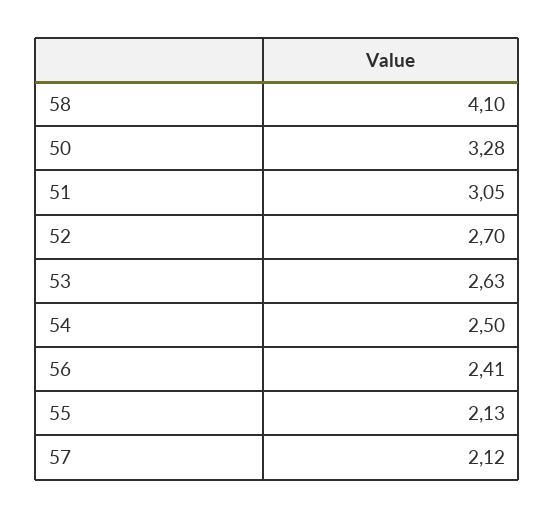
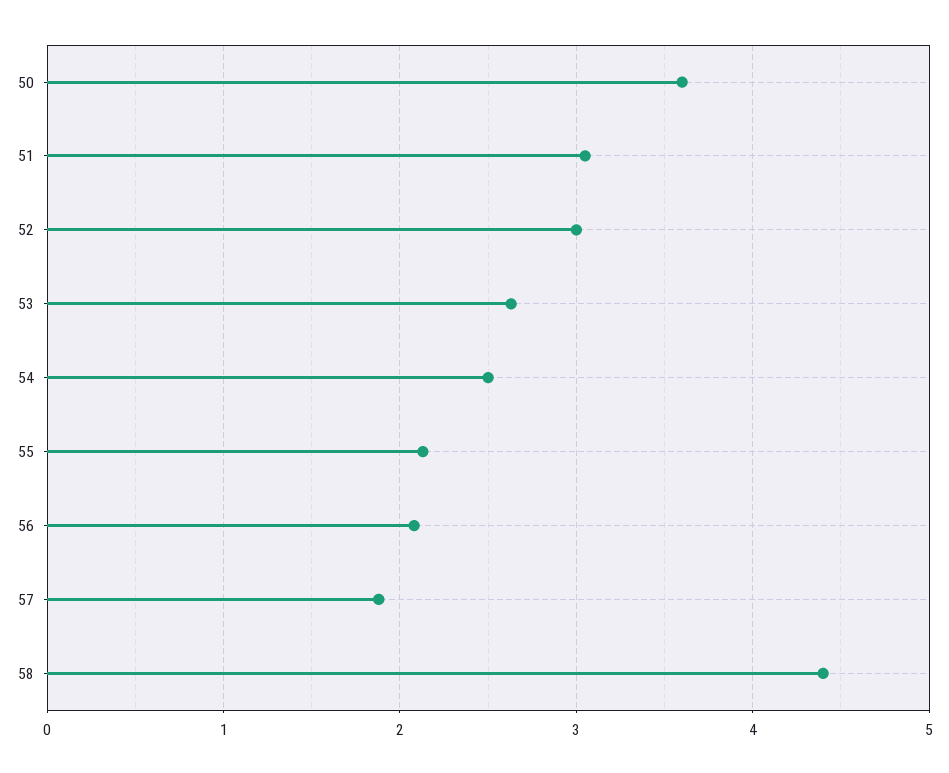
58: 4.1 -> 4.4
50: 3.28 -> 3.6
52: 2.7 -> 3
56: 2.41 -> 2.1
57: 2.12 -> 1.9

